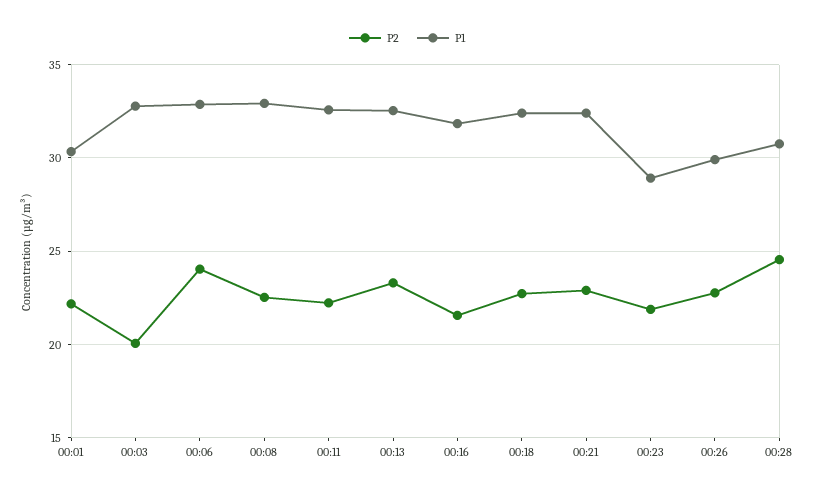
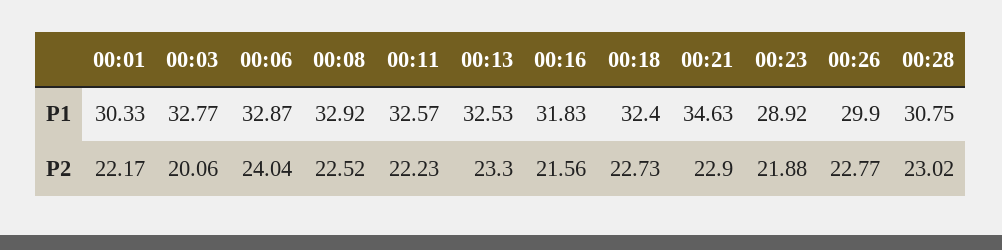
P1, 00:21: 32.5 -> 34.63
P2, 00:28: 24.5 -> 23.02

